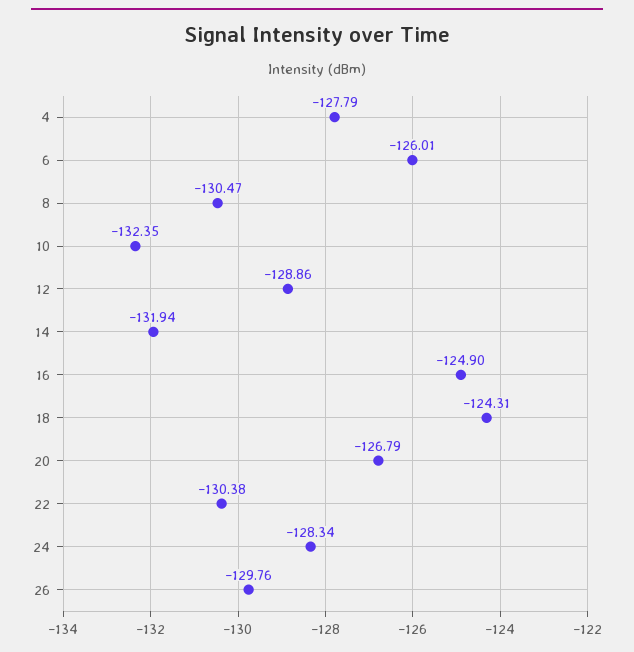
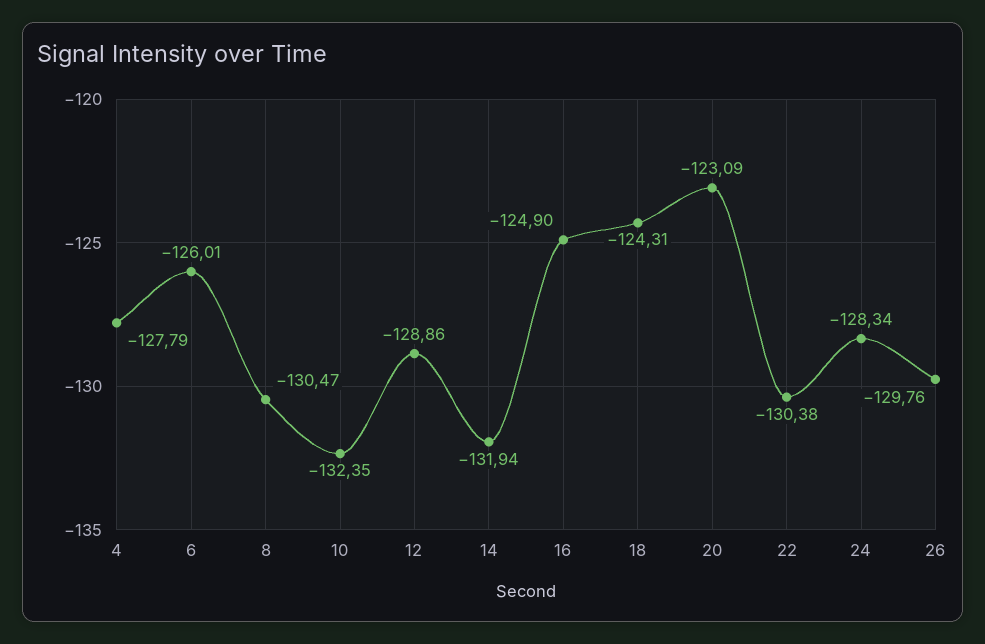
20: -126.79 -> -123.09

